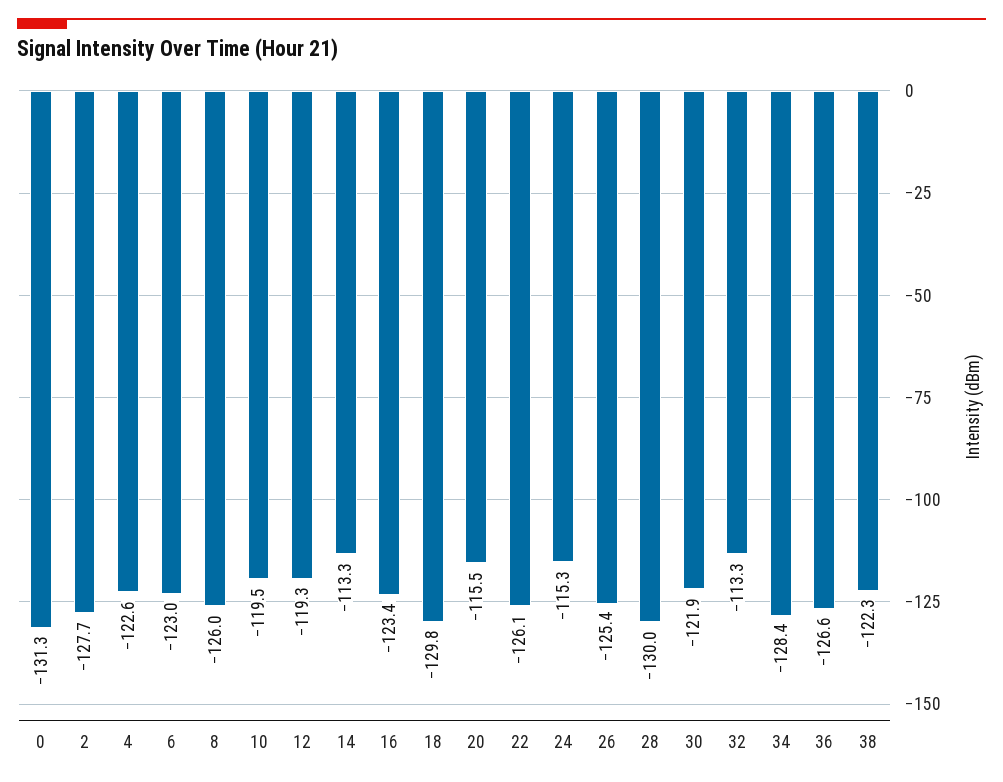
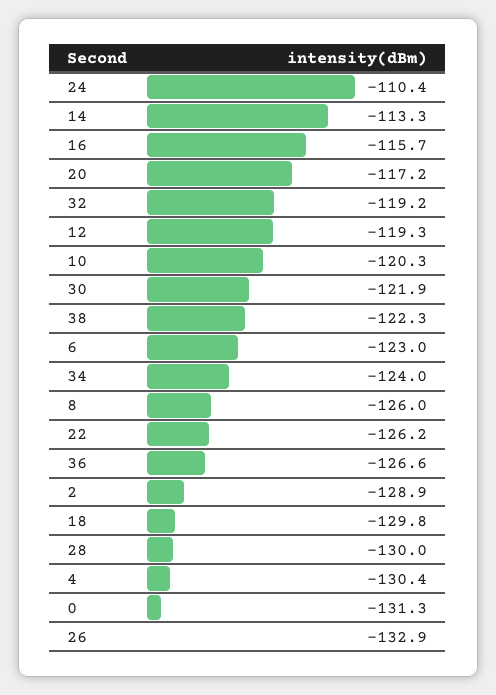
2: -127.7 -> -128.9
4: -122.6 -> -130.4
10: -119.5 -> -120.3
16: -123.4 -> -115.7
20: -115.5 -> -117.2
22: -126.1 -> -126.2
24: -115.3 -> -110.4
26: -125.4 -> -132.9
32: -113.3 -> -119.2
34: -128.4 -> -124

